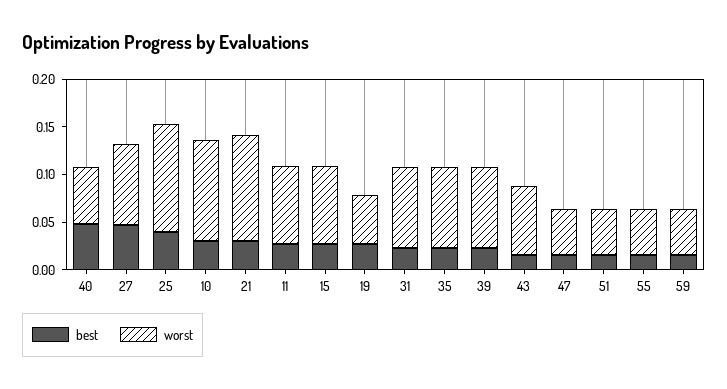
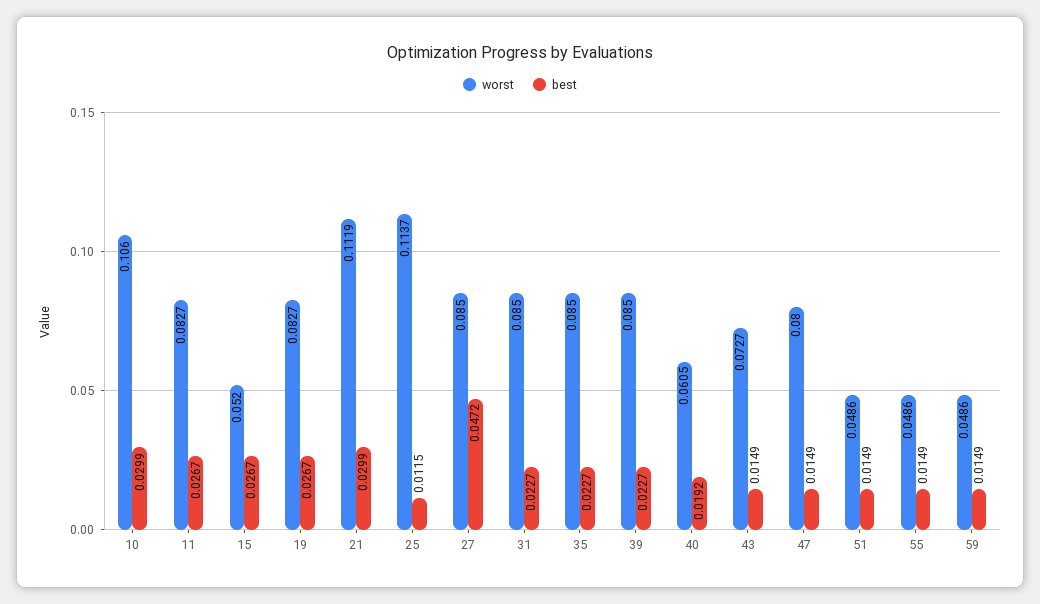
best, 40: 0.05 -> 0.0192
best, 25: 0.04 -> 0.0115
worst, 15: 0.08 -> 0.052
worst, 19: 0.05 -> 0.0827
worst, 47: 0.05 -> 0.08

